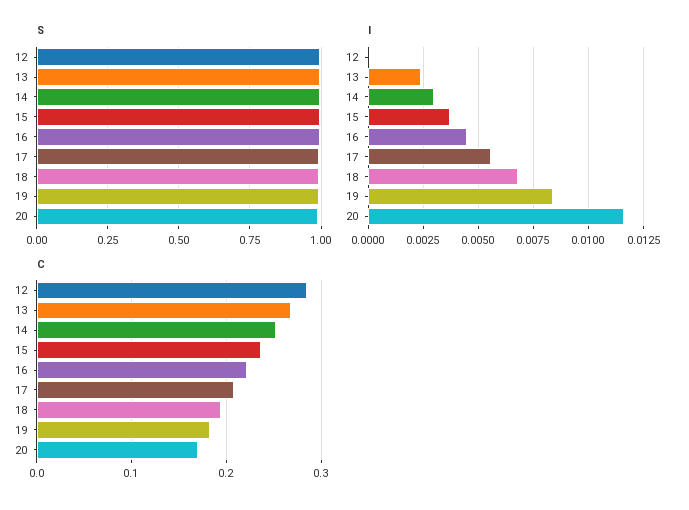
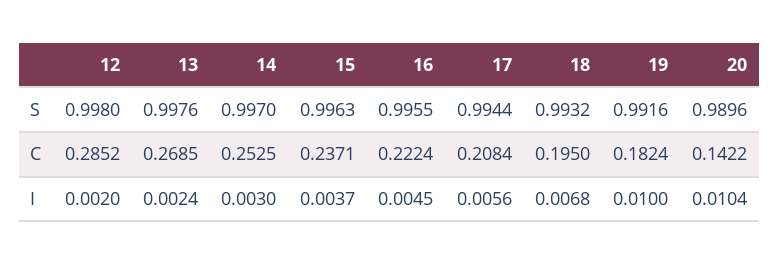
I, 12: 0 -> 0.002
I, 19: 0.0085 -> 0.01
I, 20: 0.0115 -> 0.0104
C, 20: 0.17 -> 0.1422

